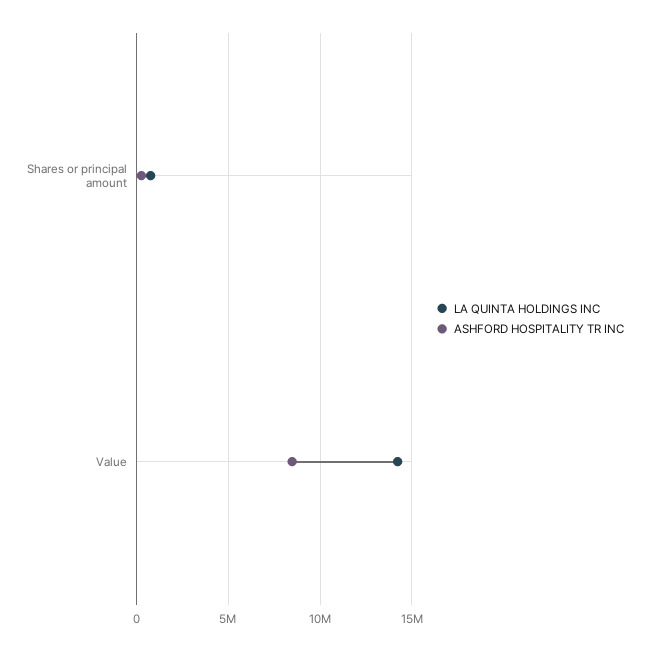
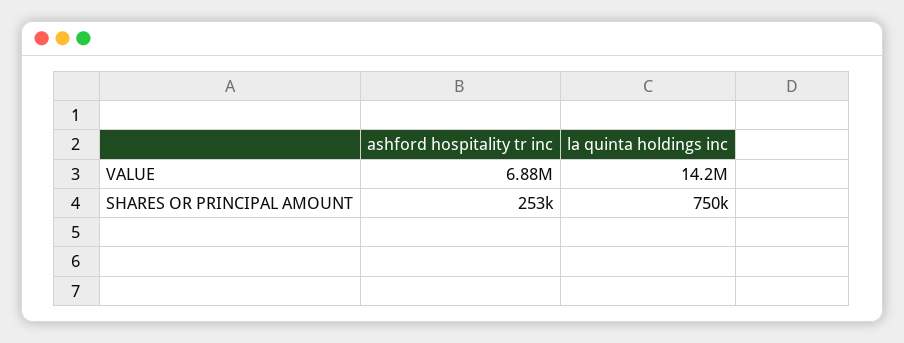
ASHFORD HOSPITALITY TR INC, Value: 8500000 -> 6880000

